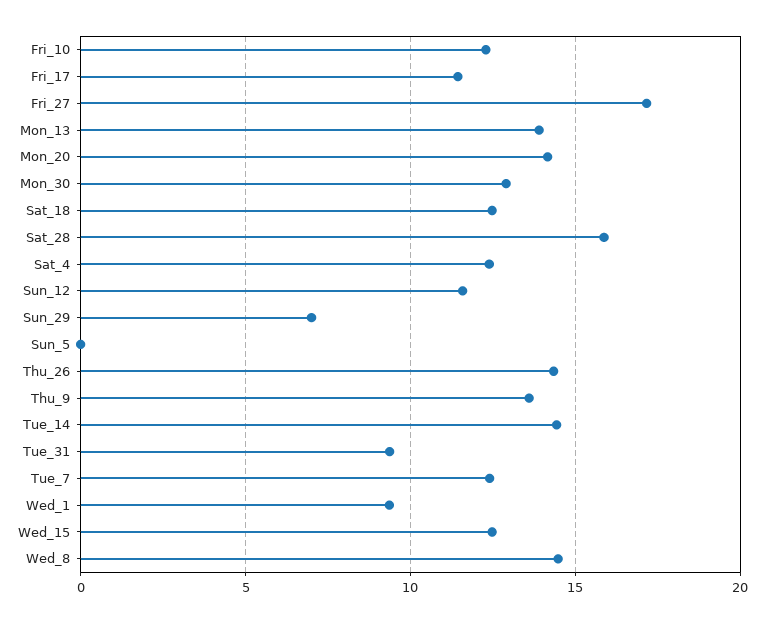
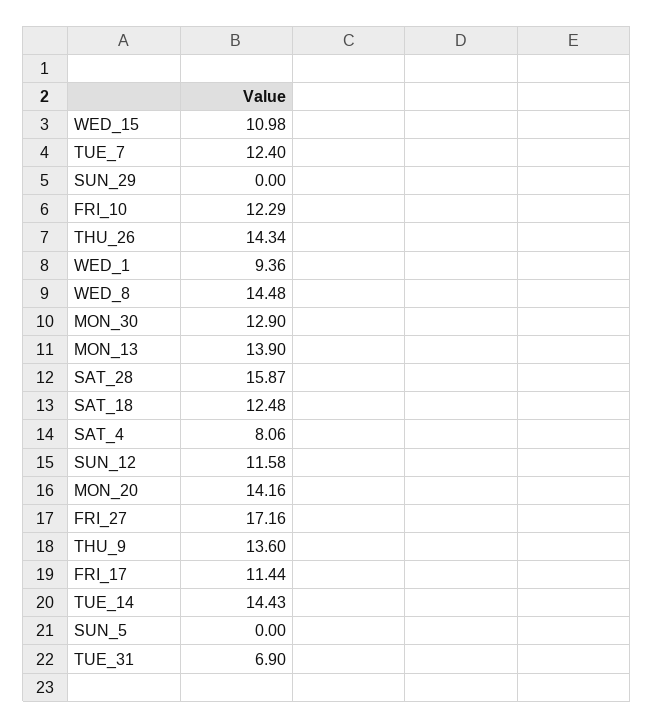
Sat_4: 12.5 -> 8.06
Sun_29: 7 -> 0
Tue_31: 9.5 -> 6.9
Wed_15: 12.5 -> 10.98

